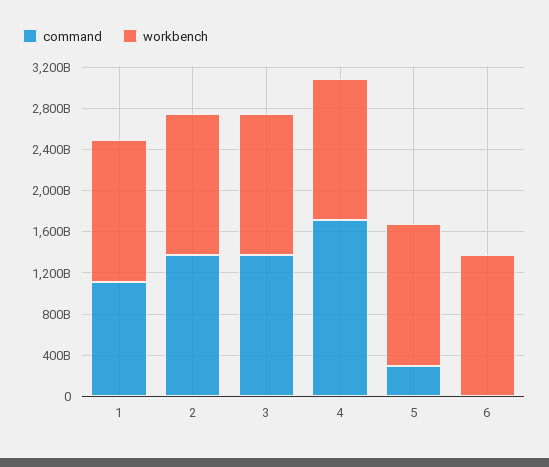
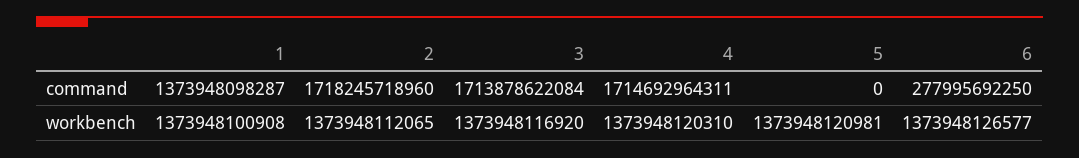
command, 1: 1100000000000 -> 1373948098287
command, 2: 1400000000000 -> 1718245718960
command, 3: 1400000000000 -> 1713878622084
command, 5: 300000000000 -> 0
command, 6: 0 -> 277995692250

